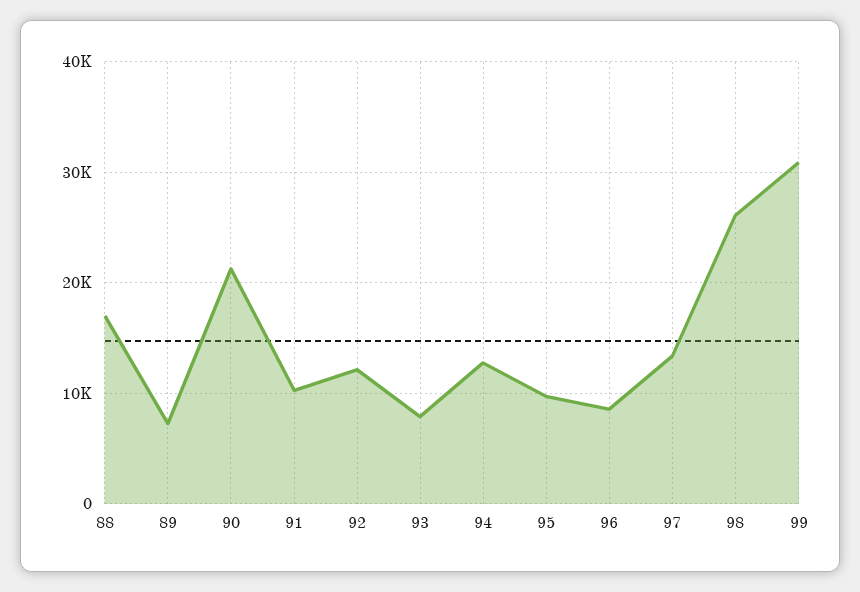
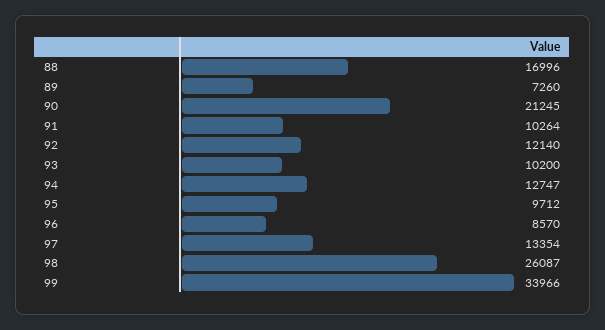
93: 8000 -> 10200
99: 31000 -> 33966

